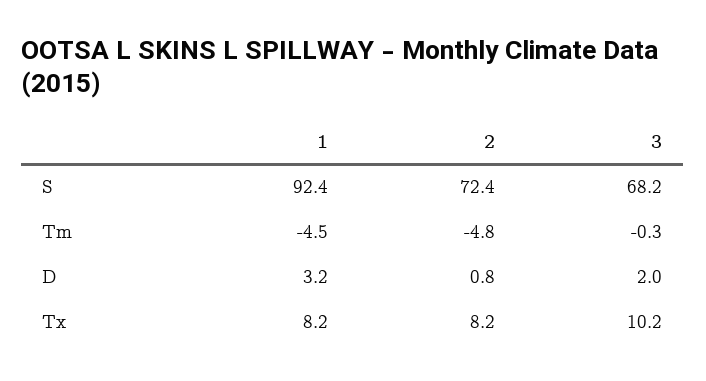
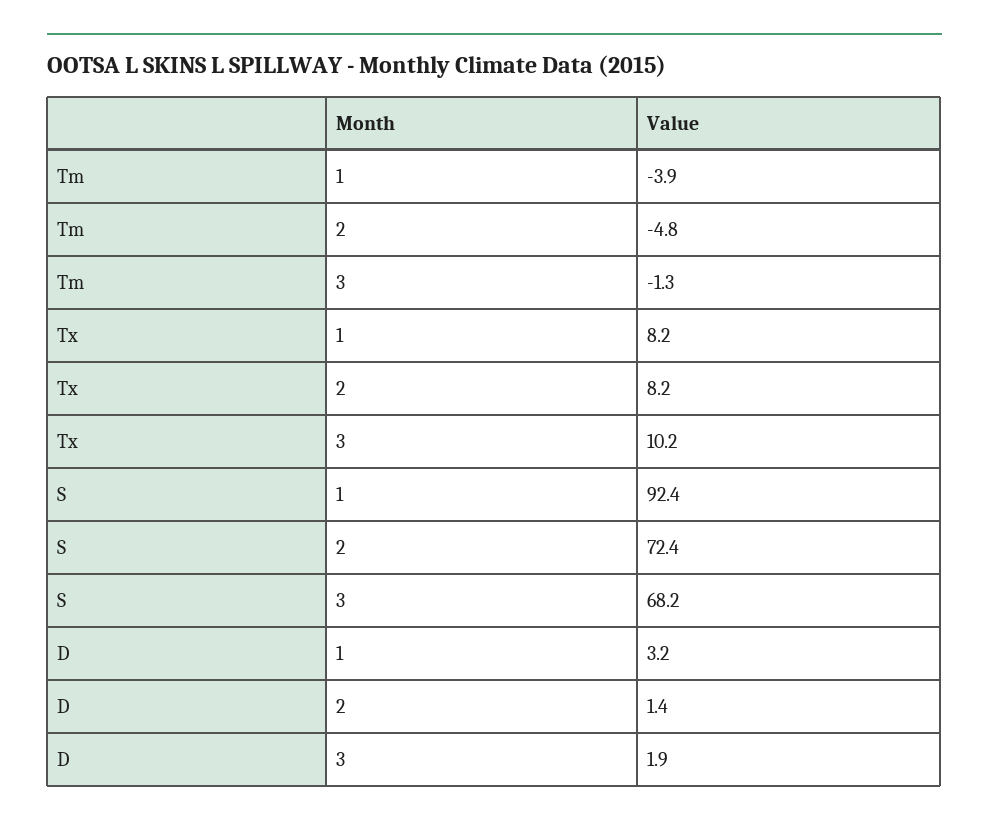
1, Tm: -4.5 -> -3.9
3, Tm: -0.3 -> -1.3
2, D: 0.8 -> 1.4
3, D: 2 -> 1.9

